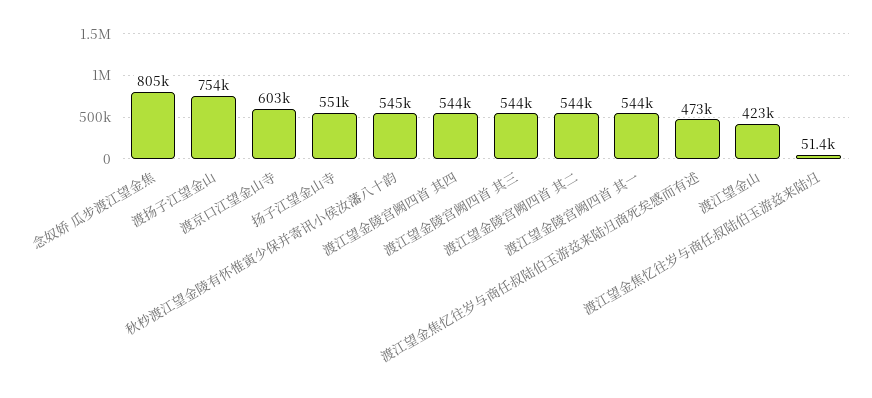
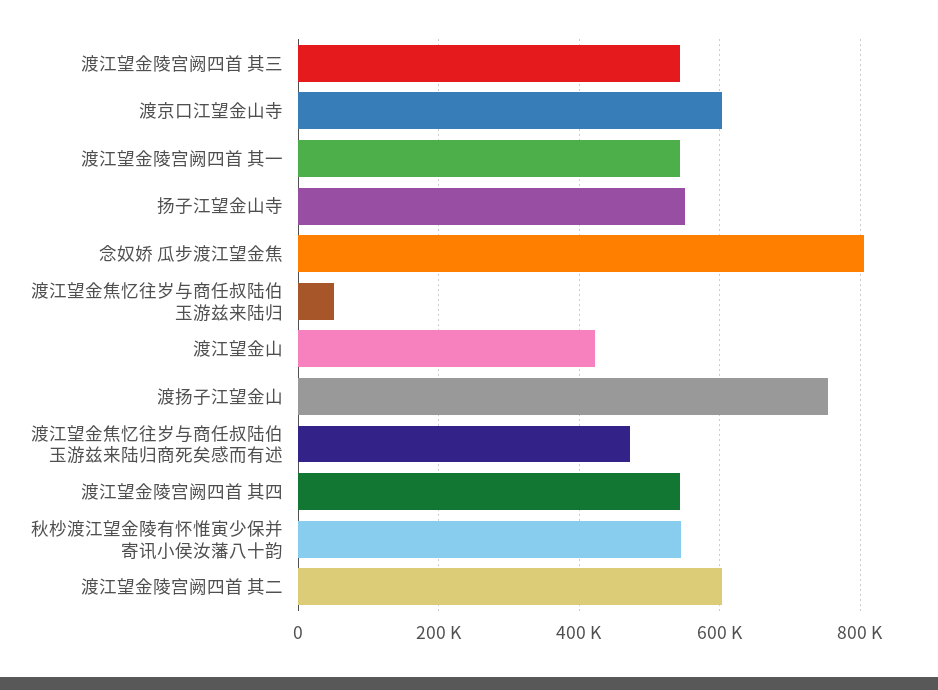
渡江望金陵宫阙四首 其二: 544000 -> 600000

